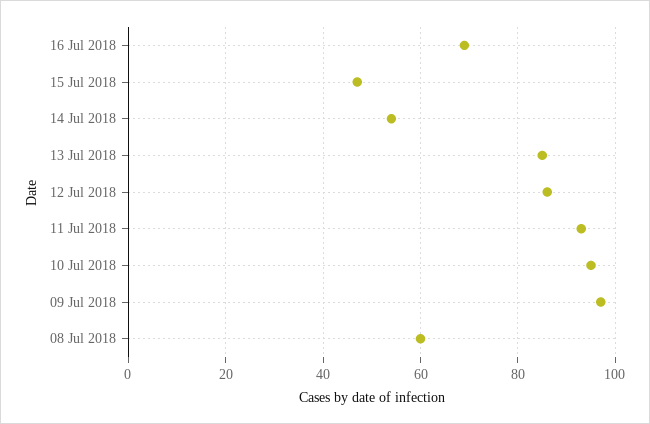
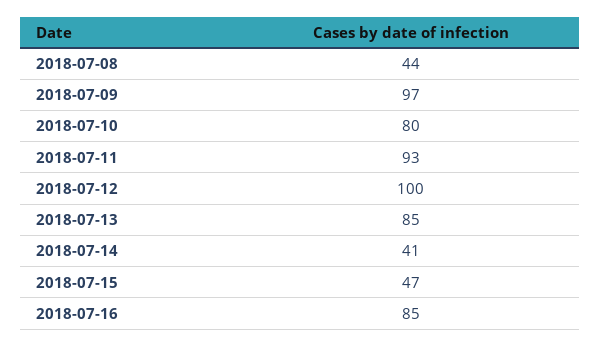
16 Jul 2018: 70 -> 85
14 Jul 2018: 55 -> 41
12 Jul 2018: 85 -> 100
10 Jul 2018: 95 -> 80
08 Jul 2018: 60 -> 44

